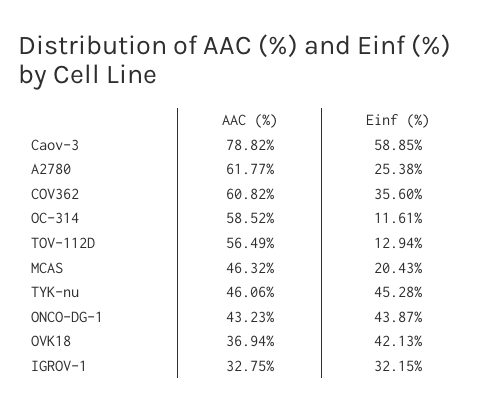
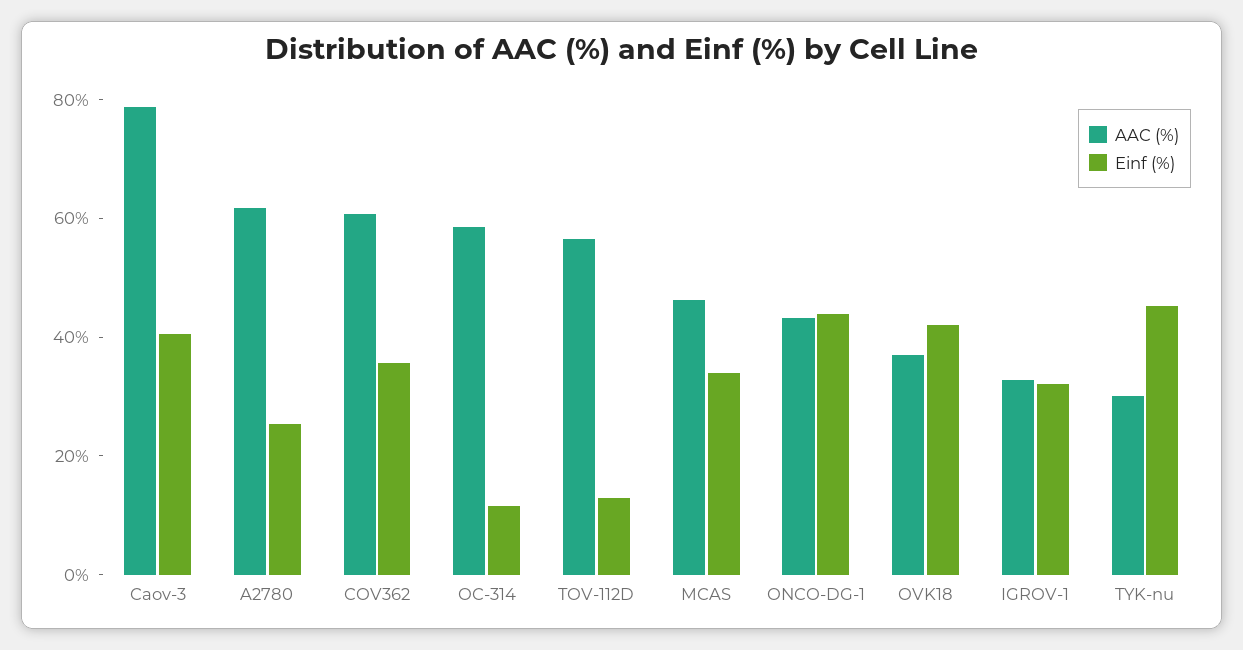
Einf (%), Caov-3: 58.85 -> 40
Einf (%), MCAS: 20.43 -> 35
AAC (%), TYK-nu: 46.06 -> 30

